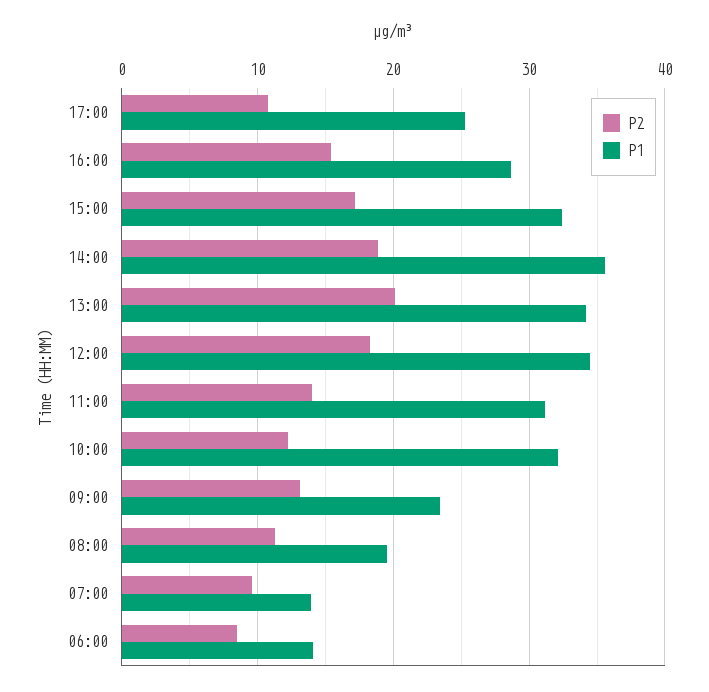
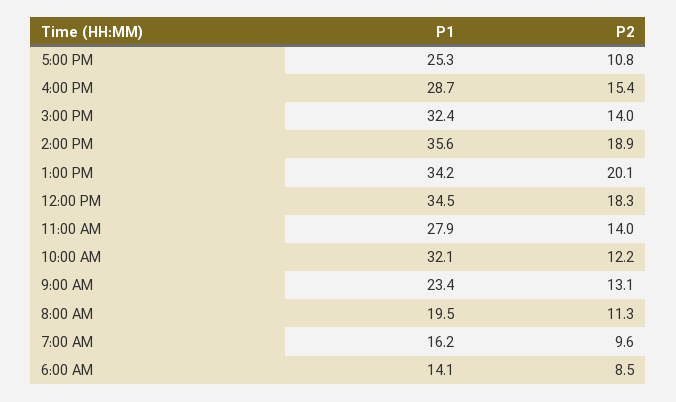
P2, 15:00: 17 -> 14
P1, 11:00: 31 -> 27.9
P1, 07:00: 14 -> 16.2

